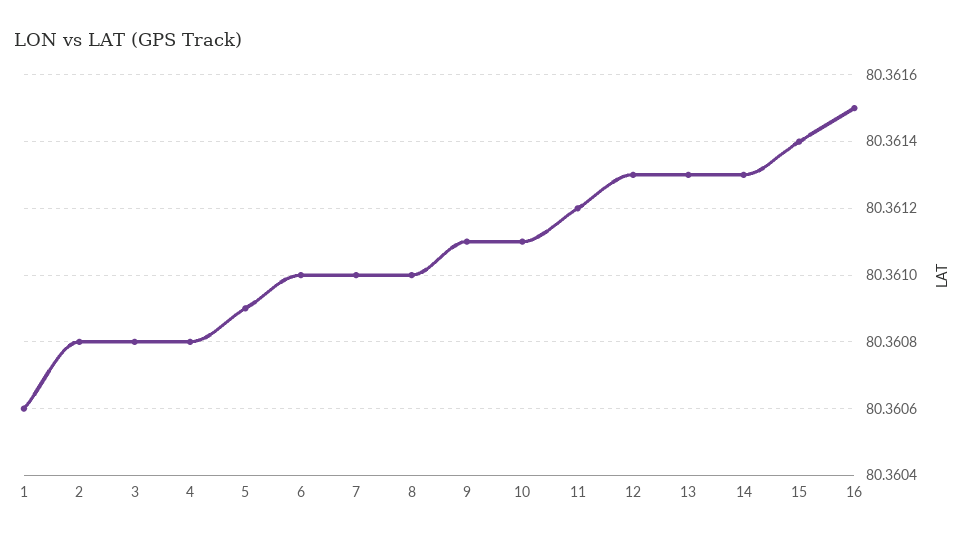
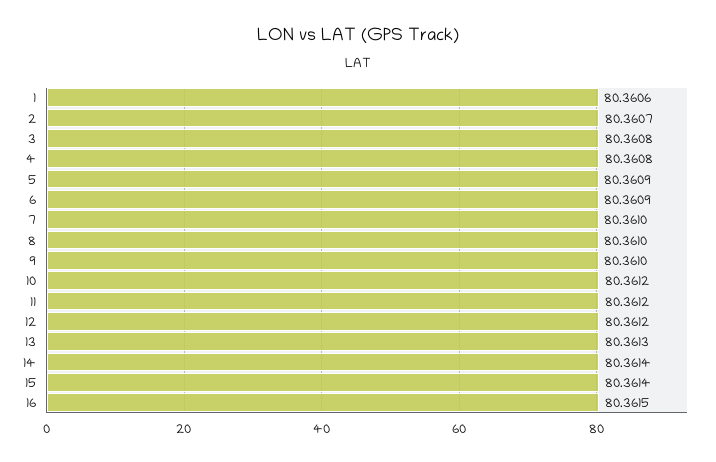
2: 80.3608 -> 80.3607
6: 80.361 -> 80.3609
9: 80.3611 -> 80.361
10: 80.3611 -> 80.3612
12: 80.3613 -> 80.3612
14: 80.3613 -> 80.3614

